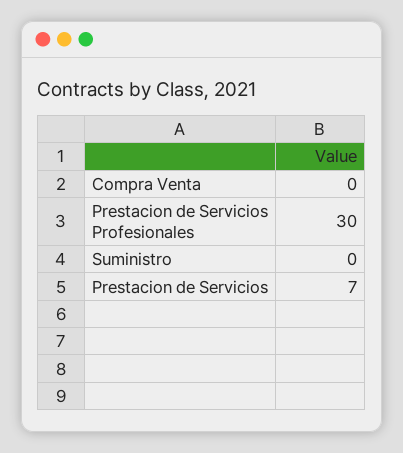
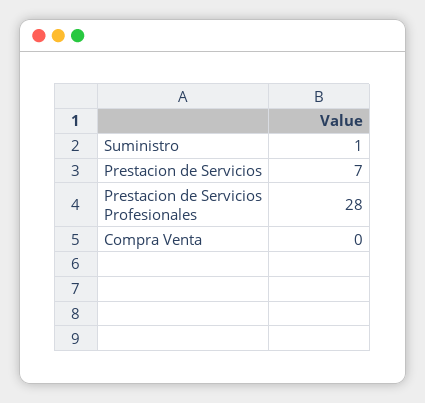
Prestacion de Servicios Profesionales: 30 -> 28
Suministro: 0 -> 1

